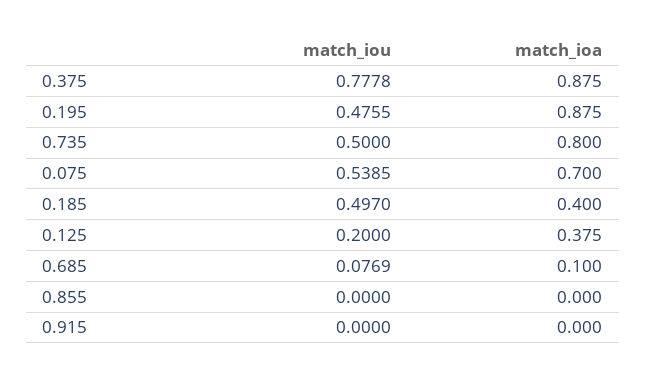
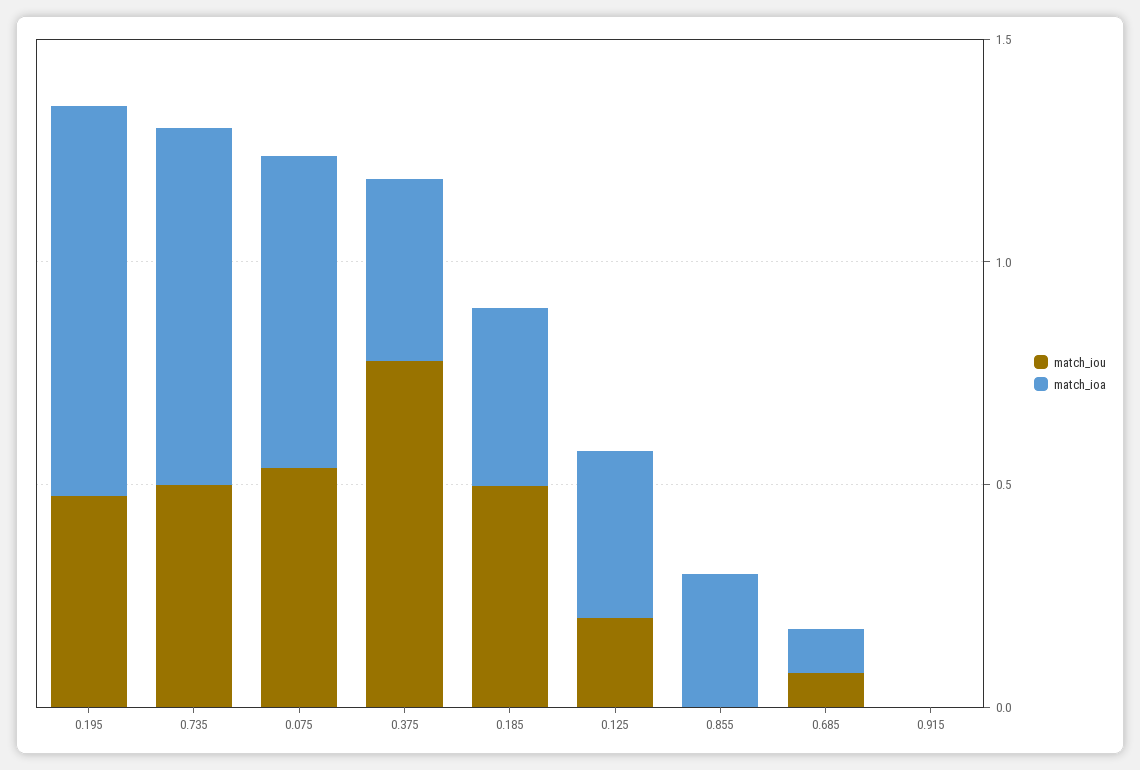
match_ioa, 0.375: 0.875 -> 0.4
match_ioa, 0.855: 0 -> 0.3

